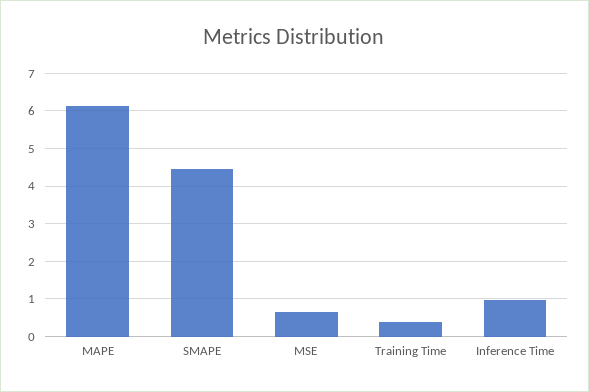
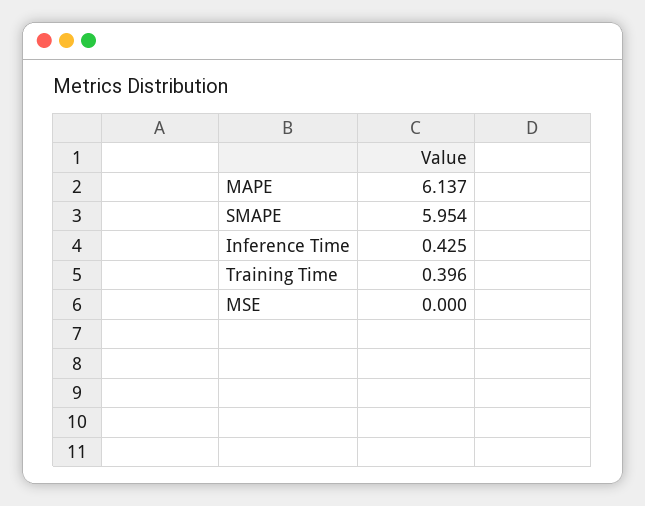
SMAPE: 4.4 -> 5.954
MSE: 0.6 -> 0
Inference Time: 1 -> 0.425

